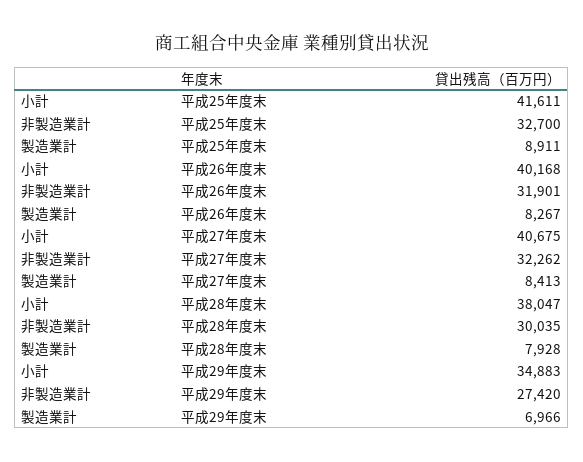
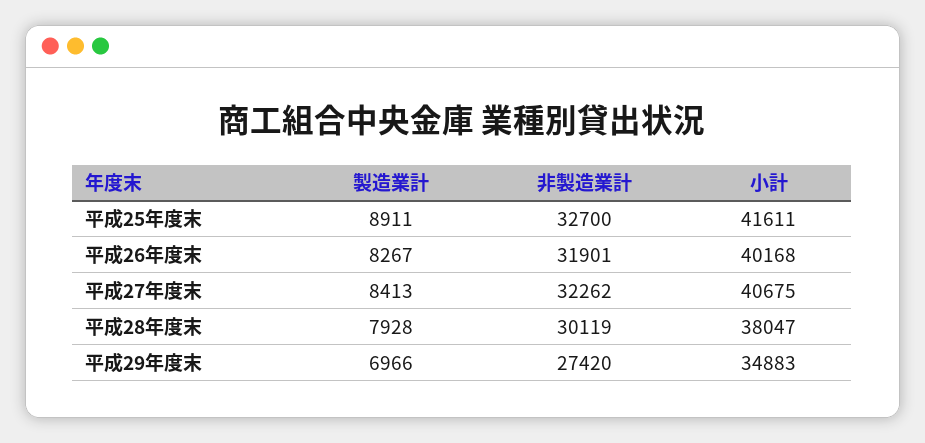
非製造業計, 平成28年度末: 30035 -> 30119

